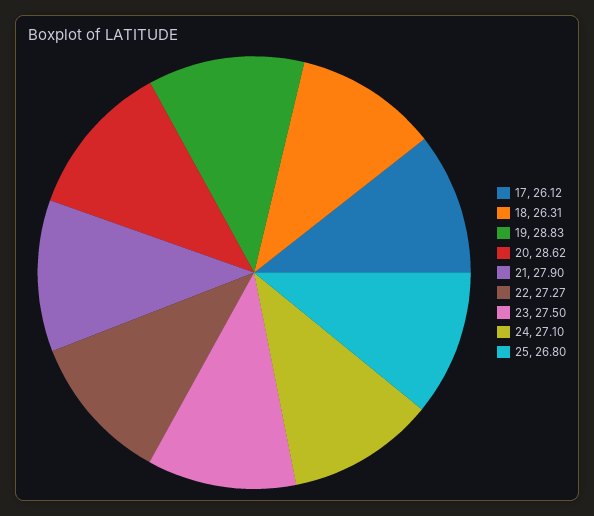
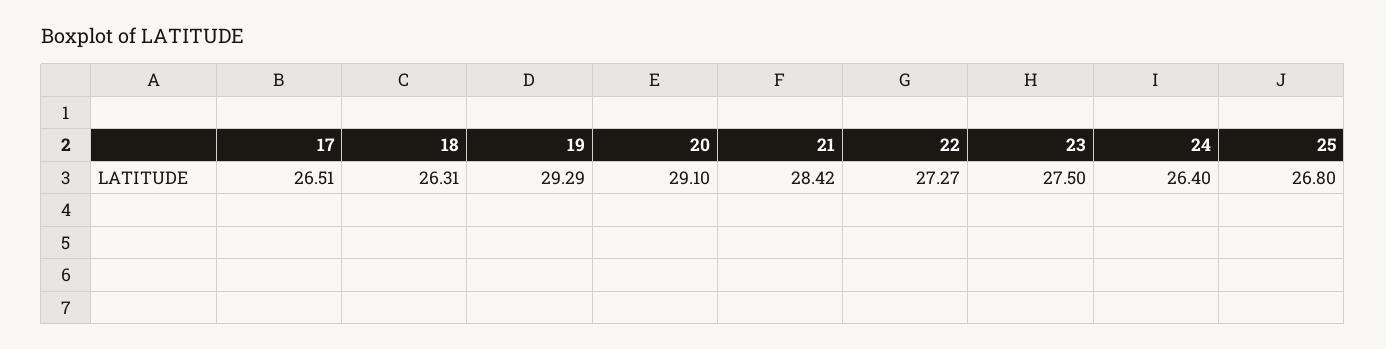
17: 26.12 -> 26.51
19: 28.83 -> 29.29
20: 28.62 -> 29.1
21: 27.9 -> 28.42
24: 27.1 -> 26.4

